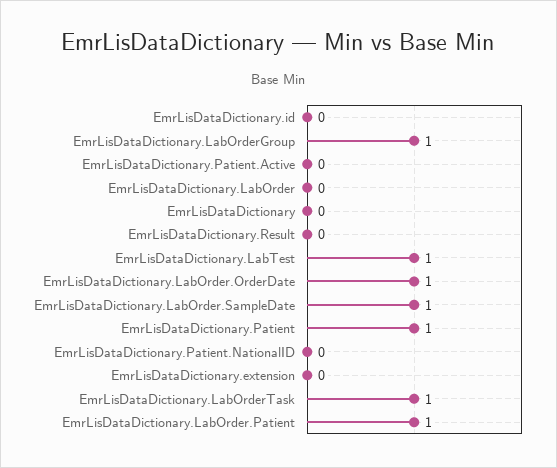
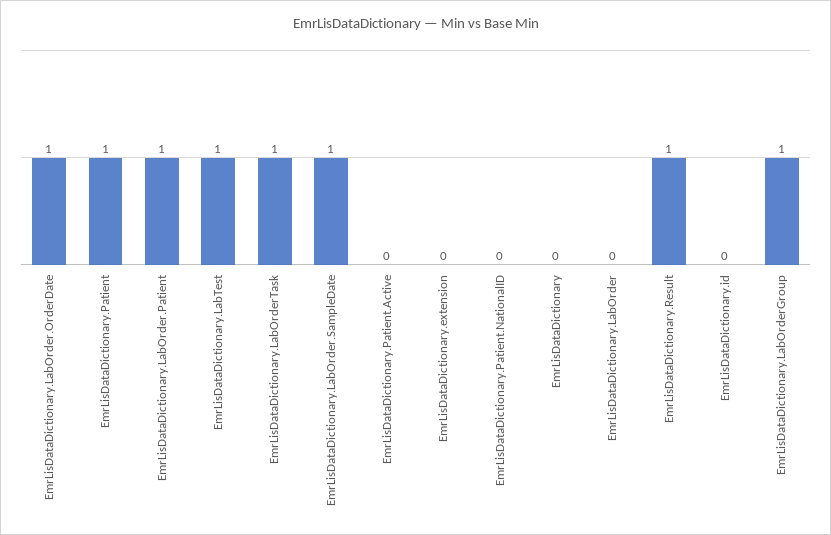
EmrLisDataDictionary.Result: 0 -> 1

